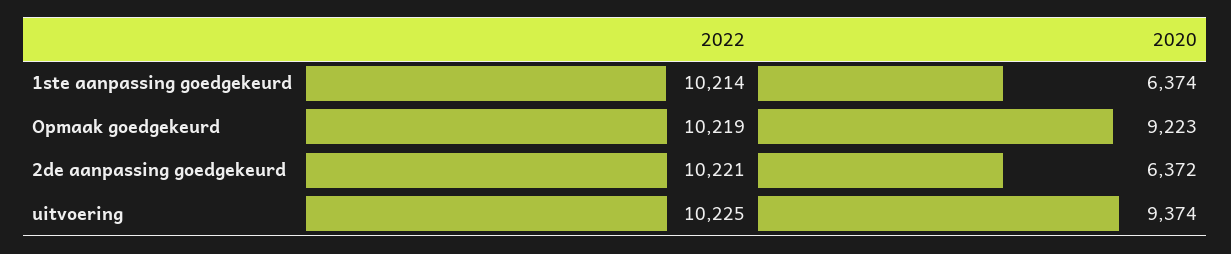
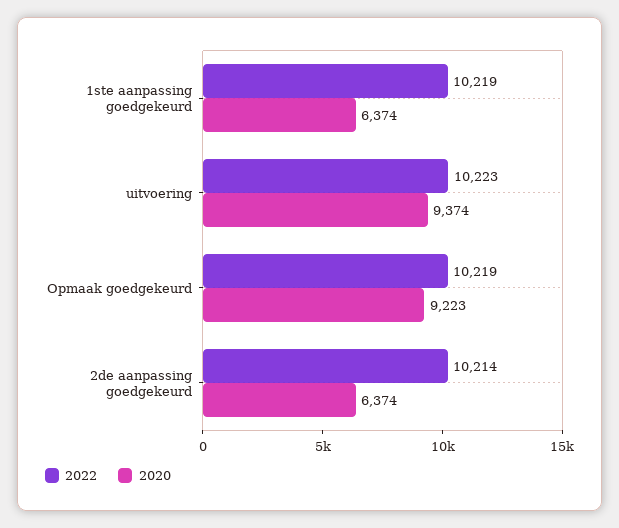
2022, 1ste aanpassing goedgekeurd: 10214 -> 10219
2022, 2de aanpassing goedgekeurd: 10221 -> 10214
2020, 2de aanpassing goedgekeurd: 6372 -> 6374
2022, uitvoering: 10225 -> 10223

